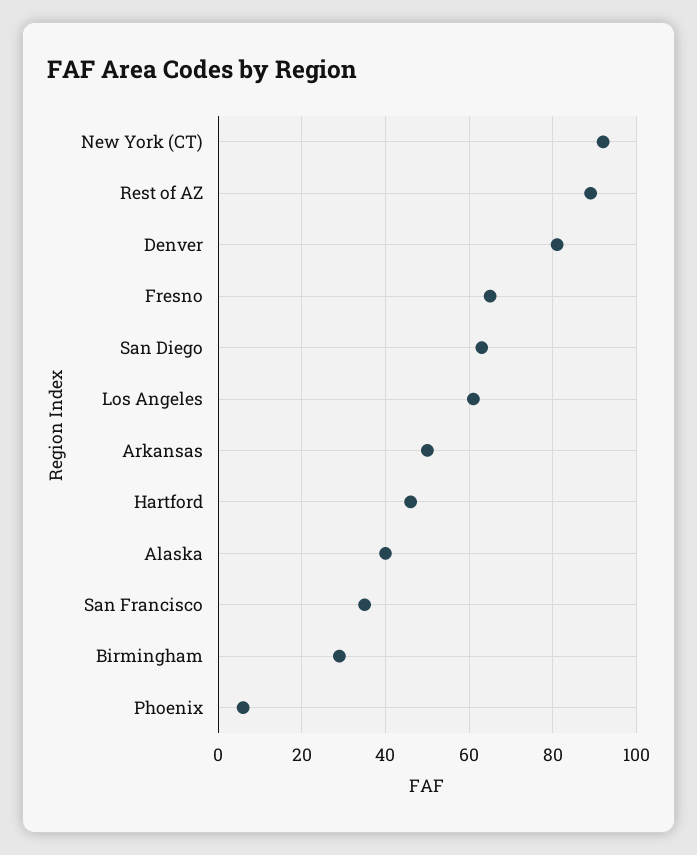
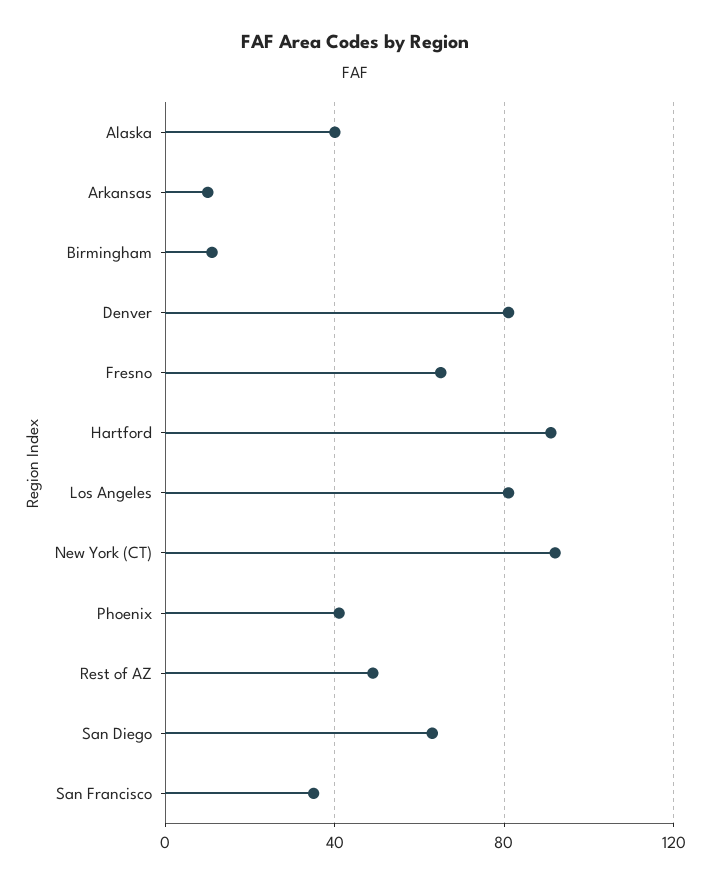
Rest of AZ: 90 -> 50
Los Angeles: 60 -> 80
Arkansas: 50 -> 10
Hartford: 45 -> 90
Birmingham: 30 -> 10
Phoenix: 5 -> 40

